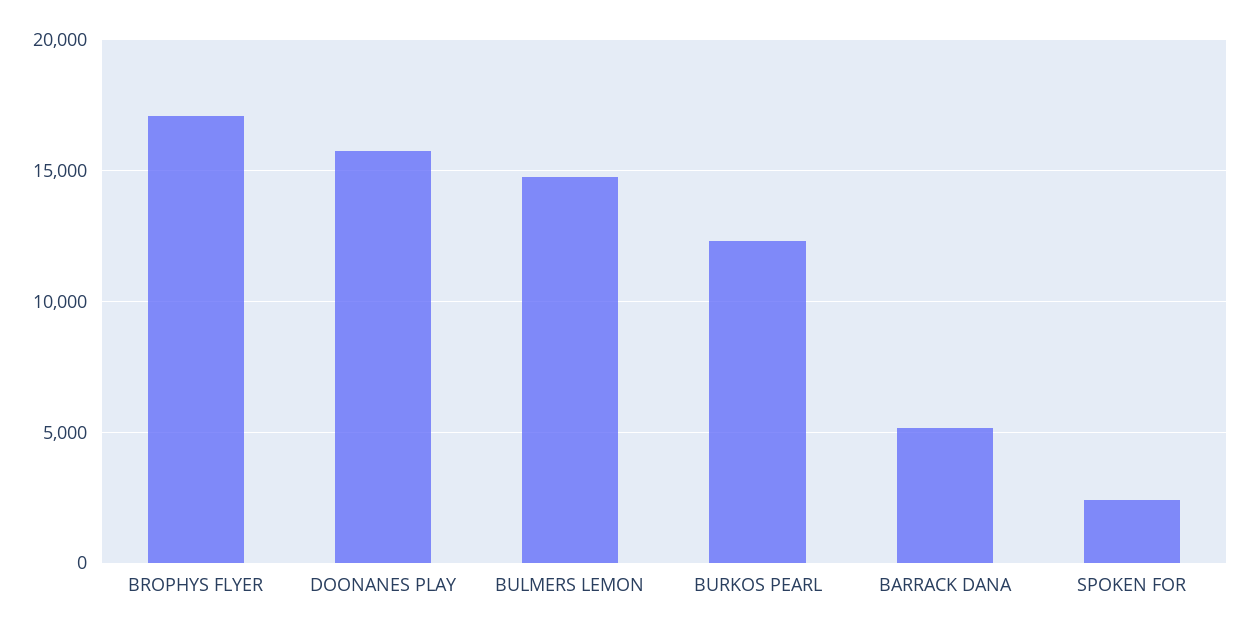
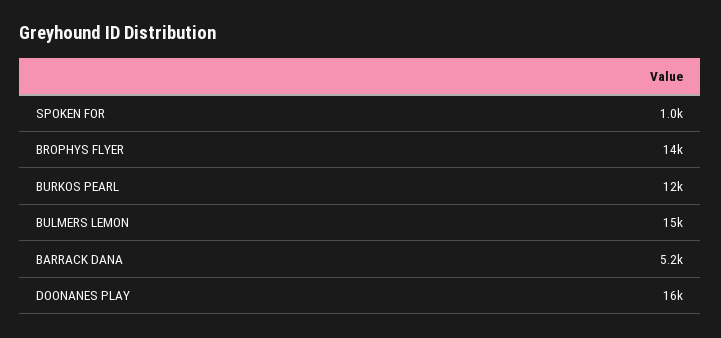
BROPHYS FLYER: 17000 -> 14000
SPOKEN FOR: 2500 -> 1000

